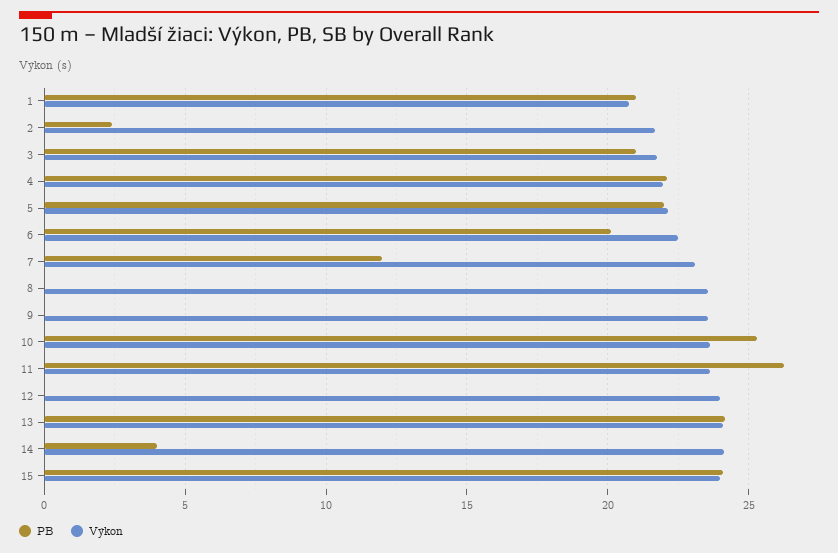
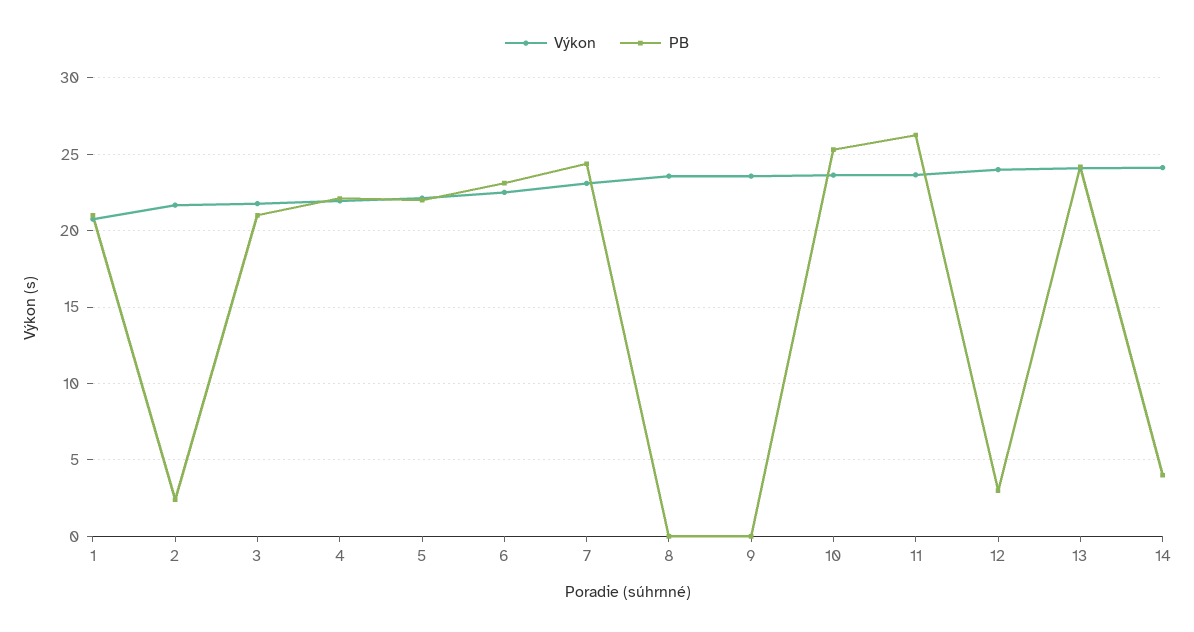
PB, 6: 20 -> 23
PB, 7: 12 -> 24.5
PB, 12: 0 -> 3
PB, 15: 24 -> none
Výkon, 15: 24 -> none

